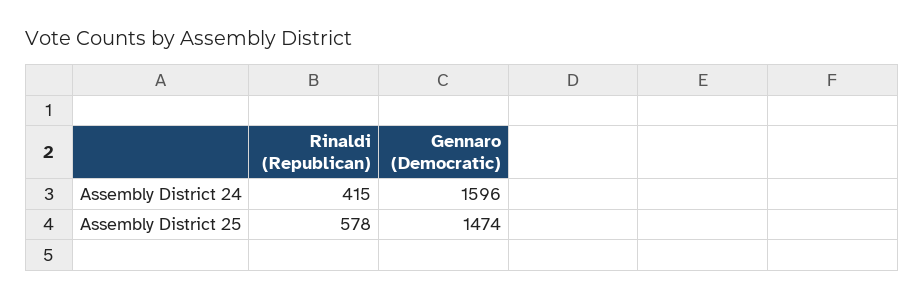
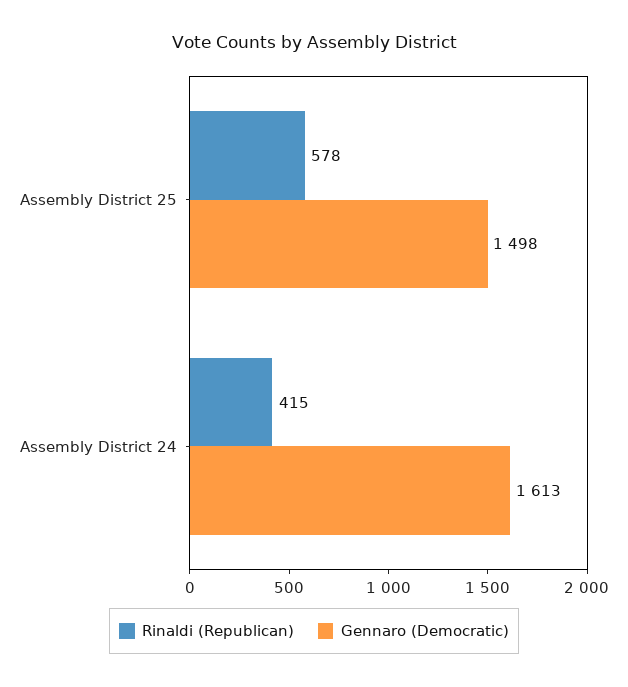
Gennaro (Democratic), Assembly District 24: 1596 -> 1613
Gennaro (Democratic), Assembly District 25: 1474 -> 1498

